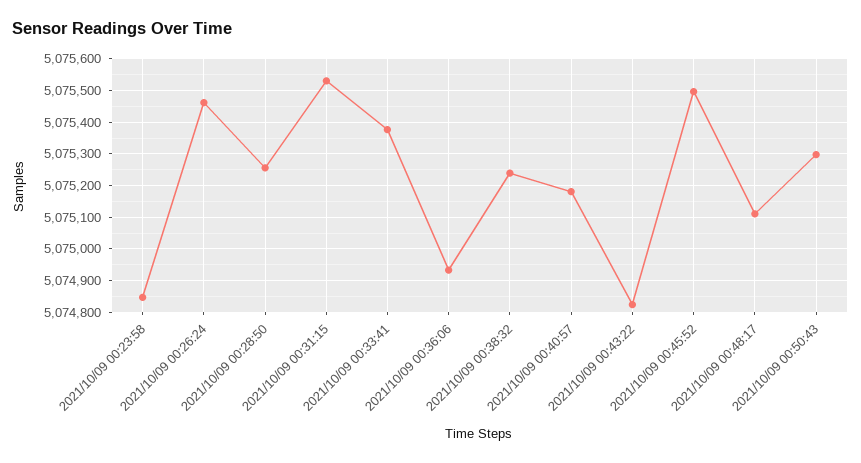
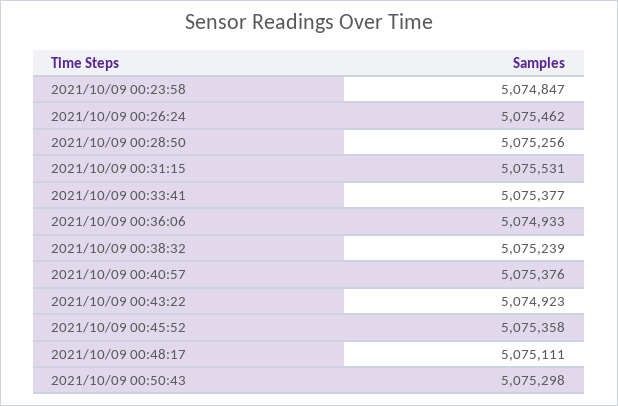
2021/10/09 00:40:57: 5075180 -> 5075376
2021/10/09 00:43:22: 5074820 -> 5074923
2021/10/09 00:45:52: 5075500 -> 5075358

